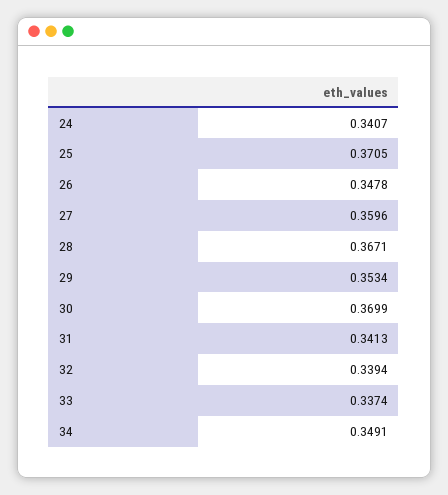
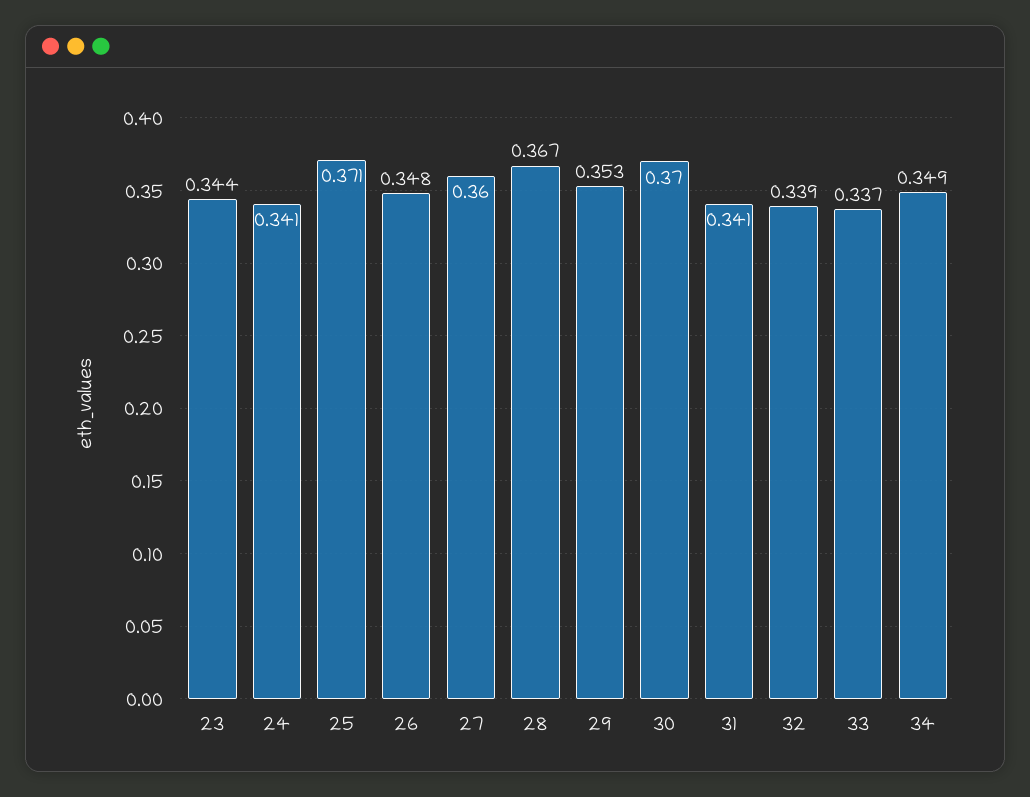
23: none -> 0.344

